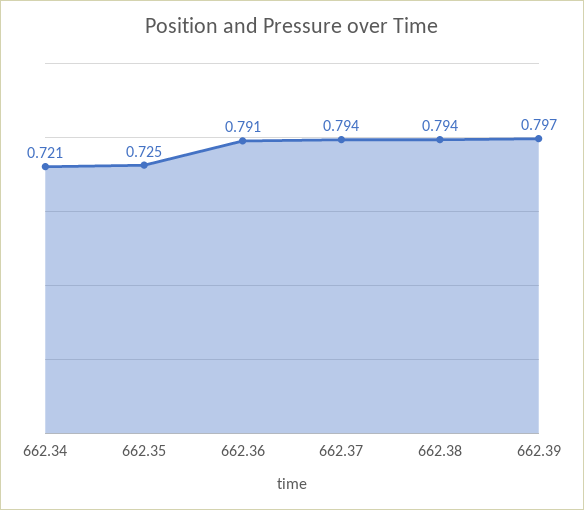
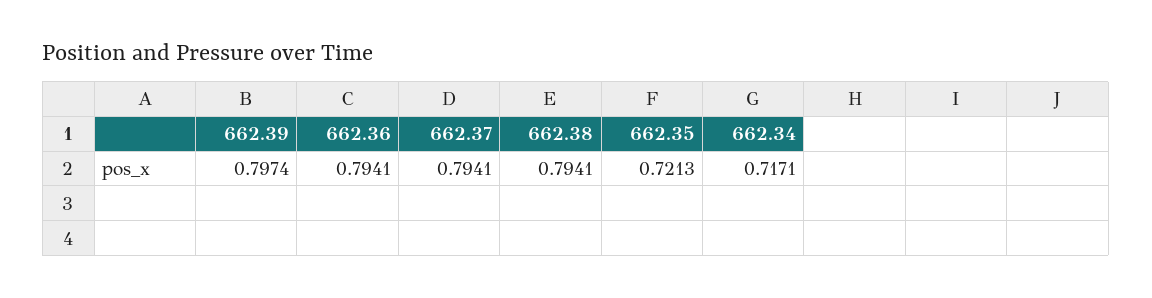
662.34: 0.721 -> 0.7171
662.35: 0.725 -> 0.7213
662.36: 0.791 -> 0.7941

